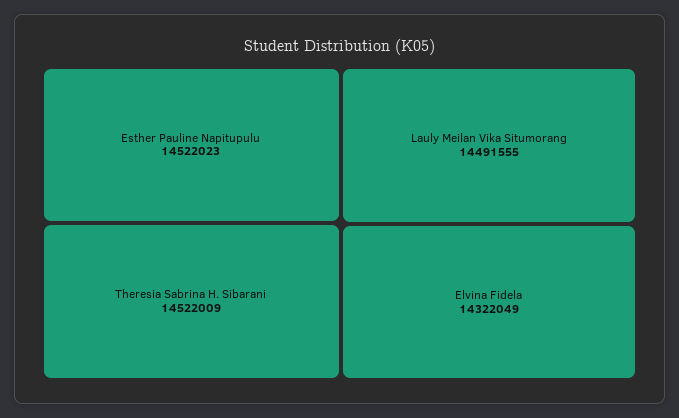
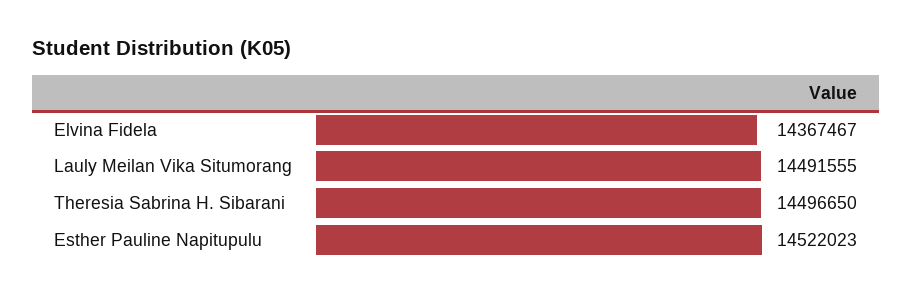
Theresia Sabrina H. Sibarani: 14522009 -> 14496650
Elvina Fidela: 14322049 -> 14367467

